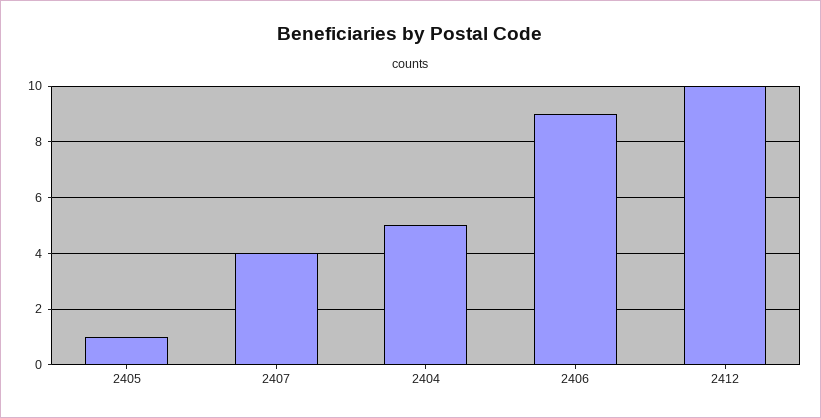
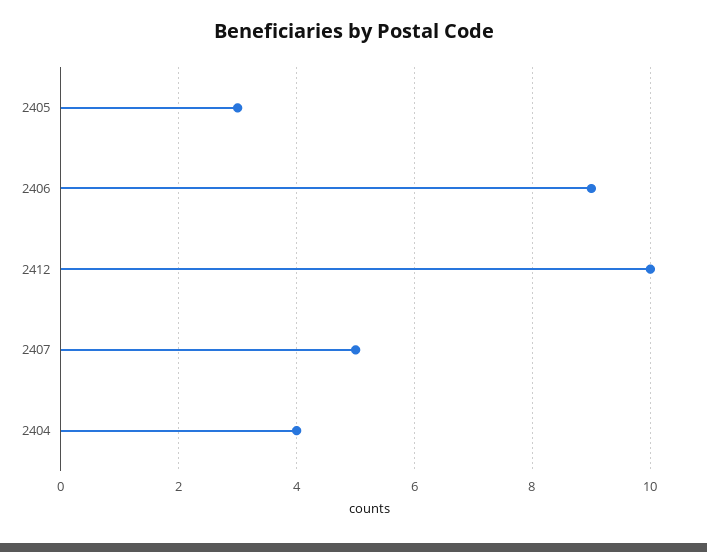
2405: 1 -> 3
2407: 4 -> 5
2404: 5 -> 4

